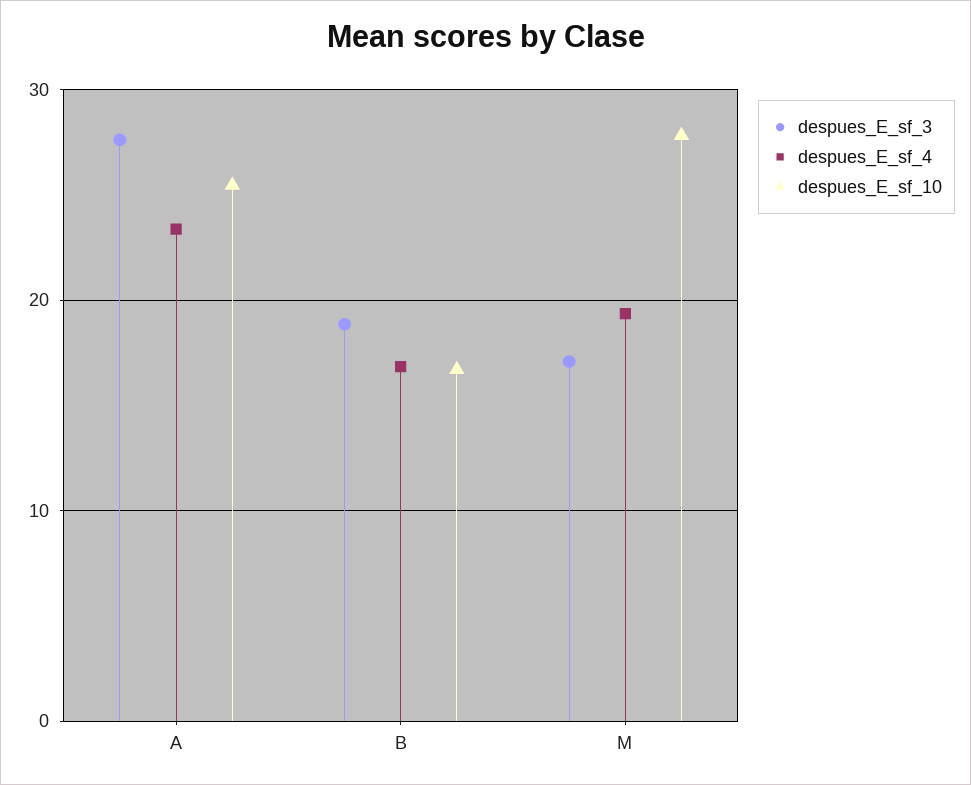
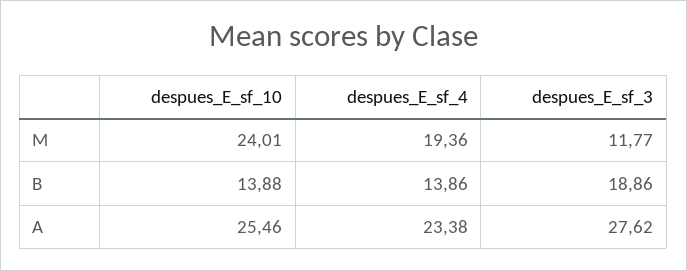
despues_E_sf_4, B: 17 -> 13.86
despues_E_sf_10, B: 17 -> 13.88
despues_E_sf_3, M: 17 -> 11.77
despues_E_sf_10, M: 28 -> 24.01

